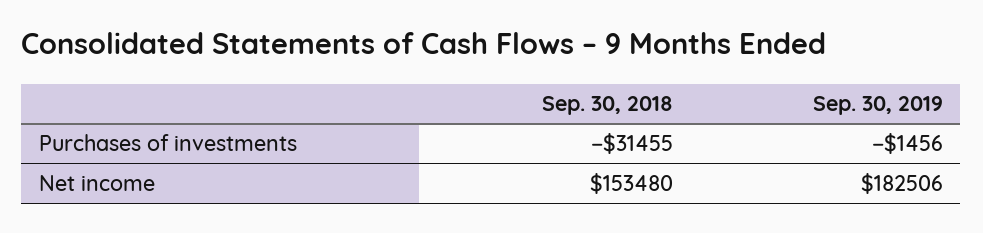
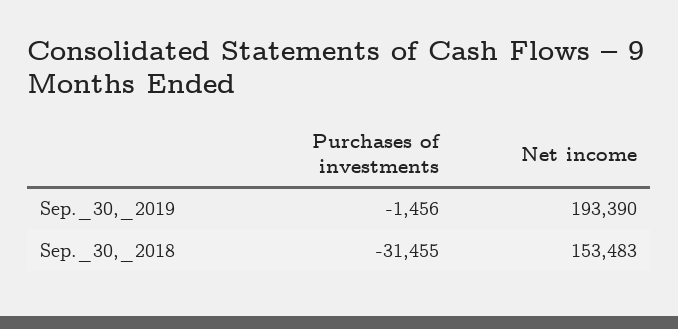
Sep. 30, 2018, Net income: 153480 -> 153483
Sep. 30, 2019, Net income: 182506 -> 193390

